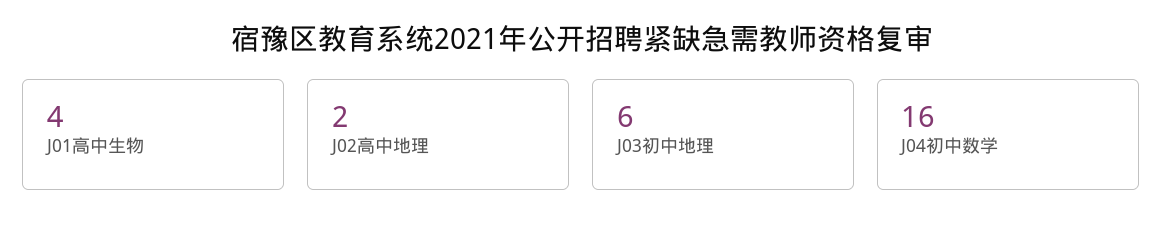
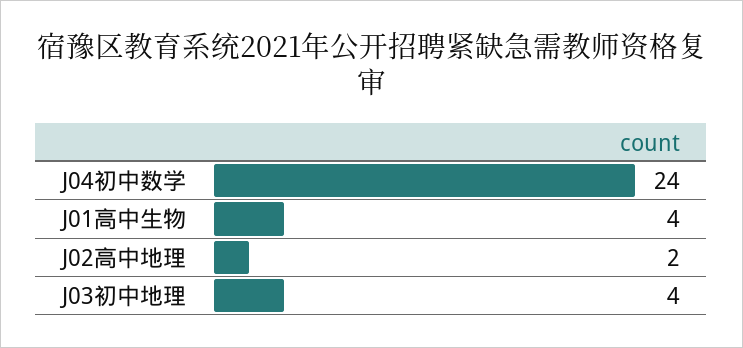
J03初中地理: 6 -> 4
J04初中数学: 16 -> 24

